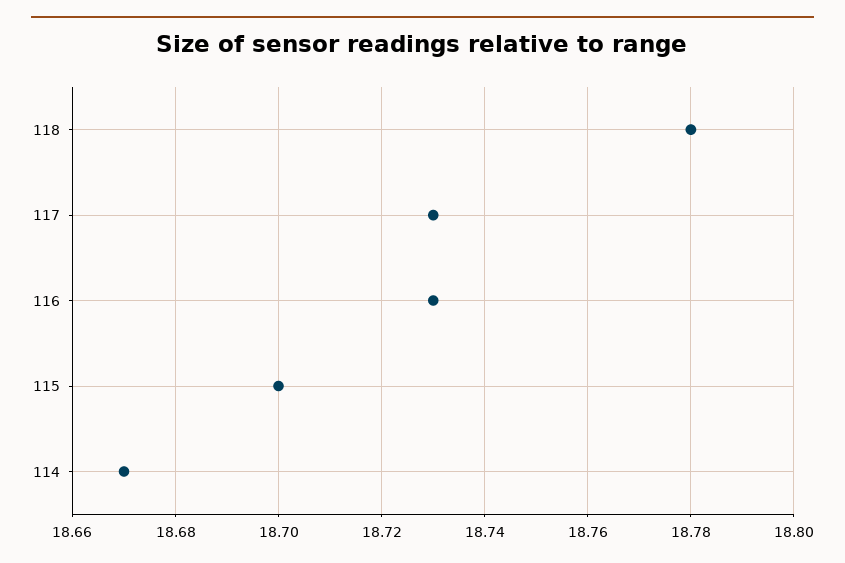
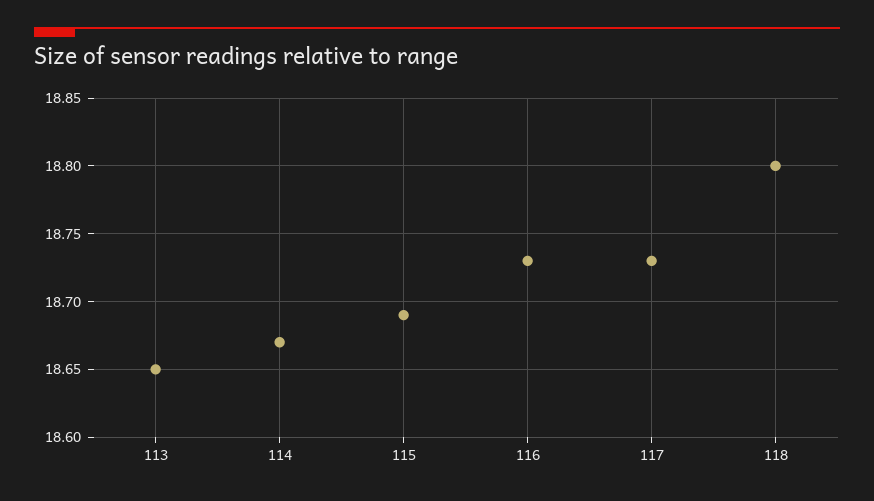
118: 18.78 -> 18.8
115: 18.7 -> 18.69
113: none -> 18.65

